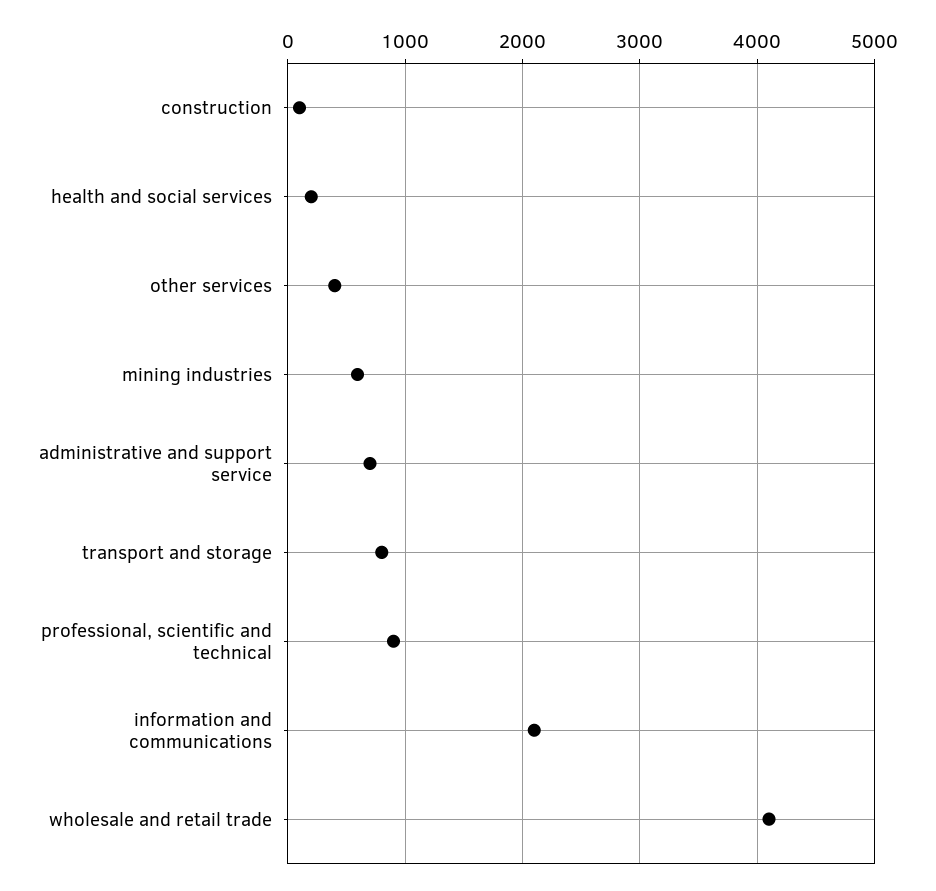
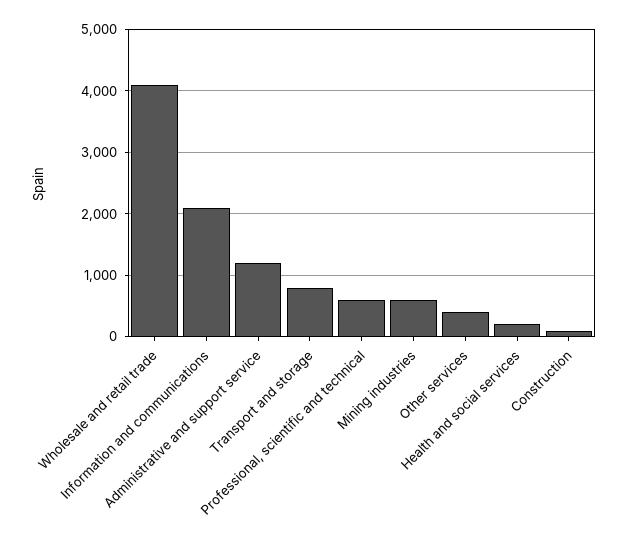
administrative and support service: 700 -> 1200
professional, scientific and technical: 900 -> 600

